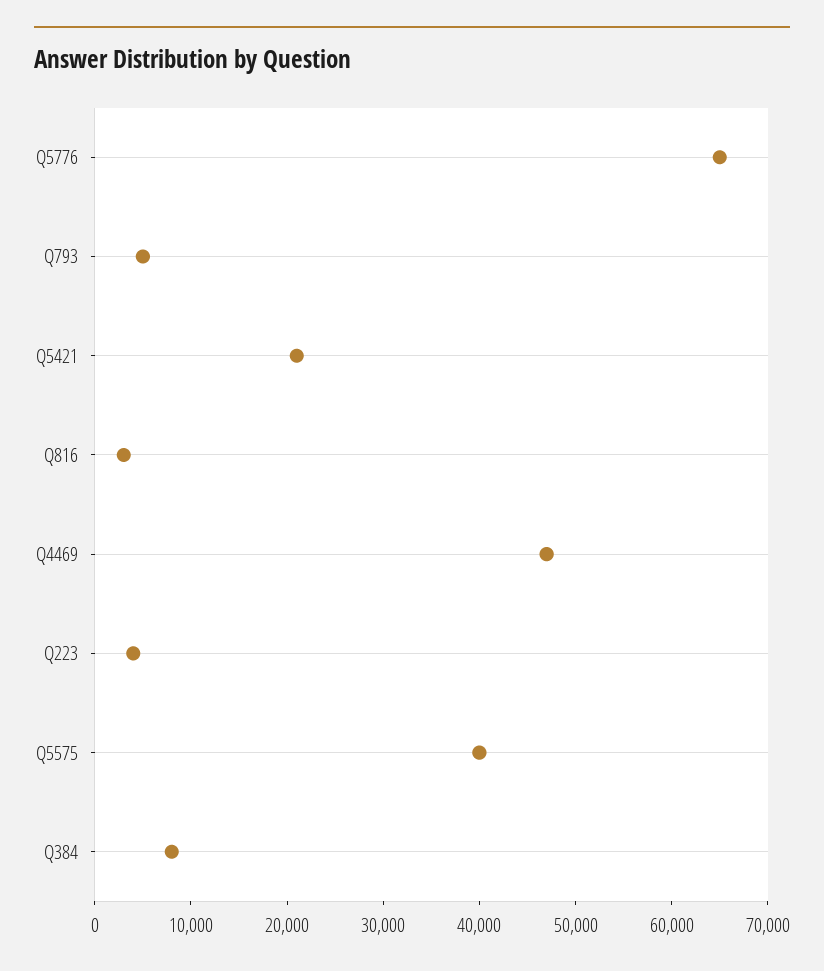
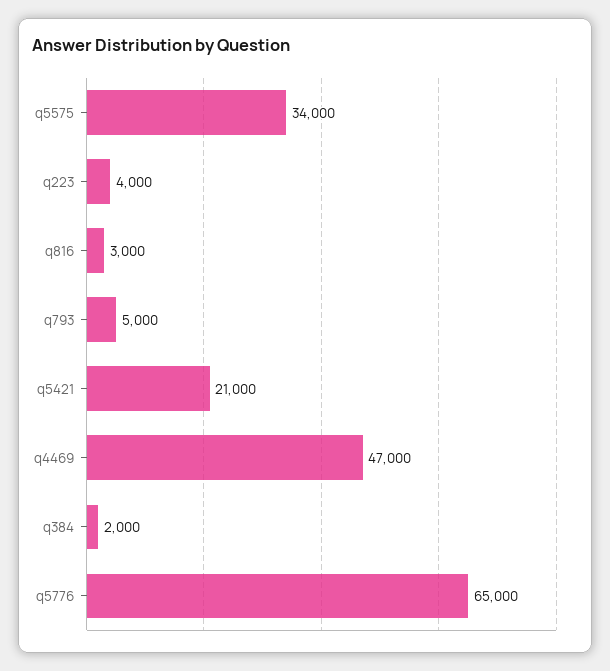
Q5575: 40000 -> 34000
Q384: 8000 -> 2000

